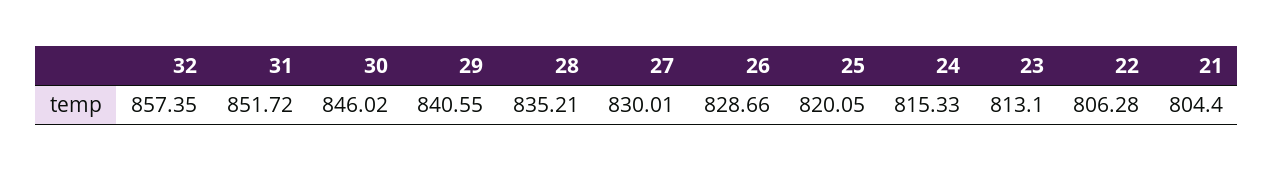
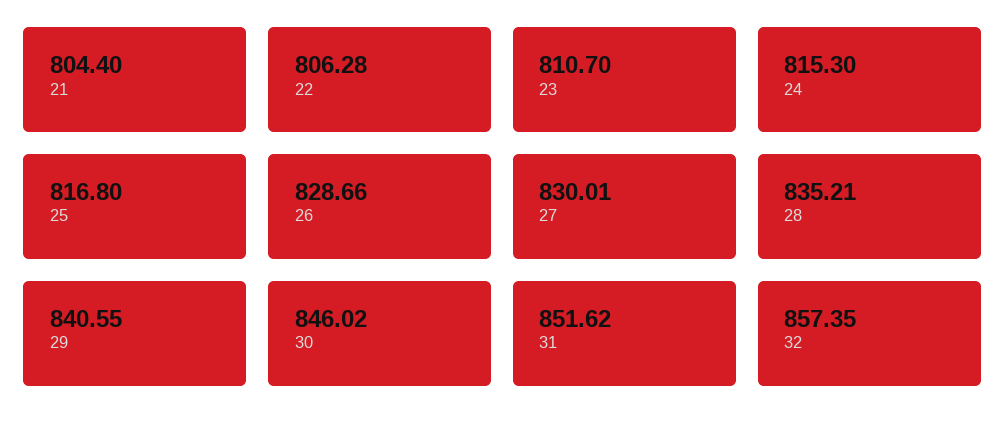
31: 851.72 -> 851.62
25: 820.05 -> 816.8
24: 815.33 -> 815.3
23: 813.1 -> 810.7

